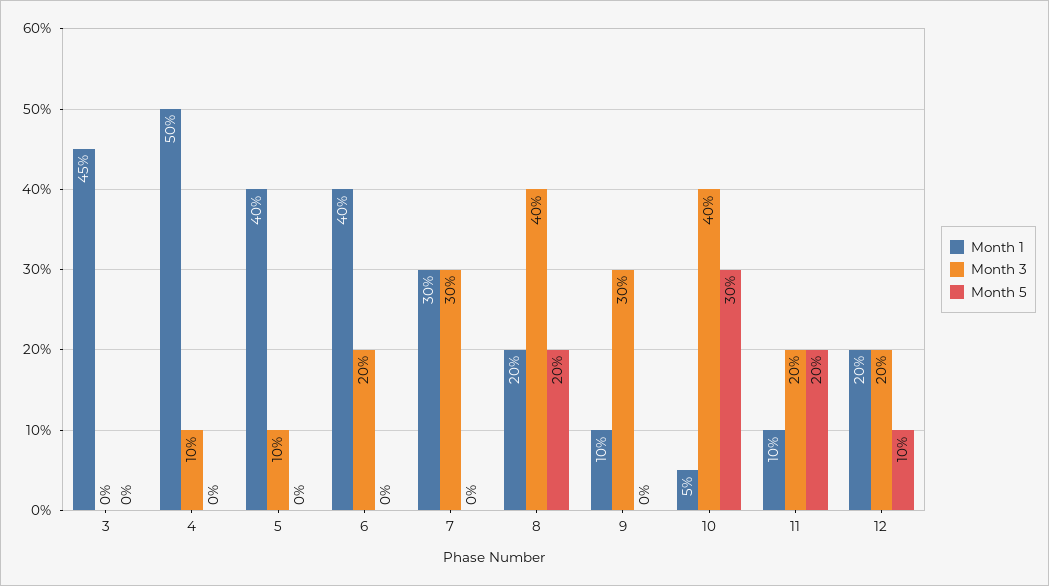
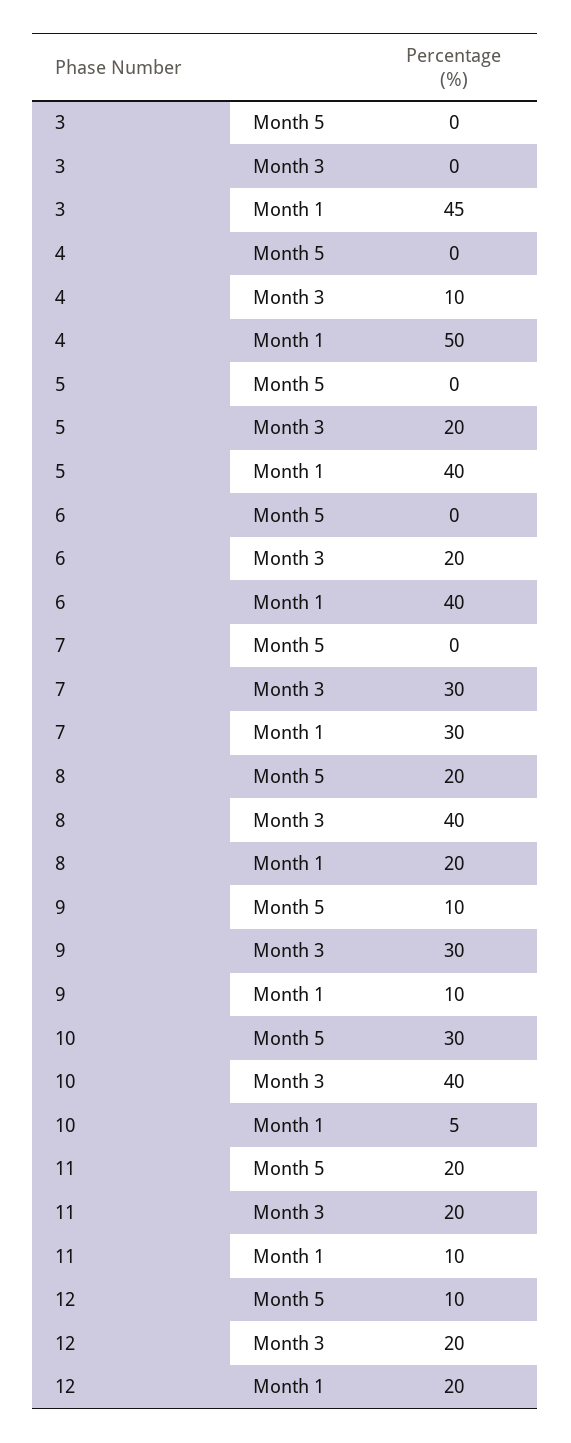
Month 3, 5: 10 -> 20
Month 5, 9: 0 -> 10

